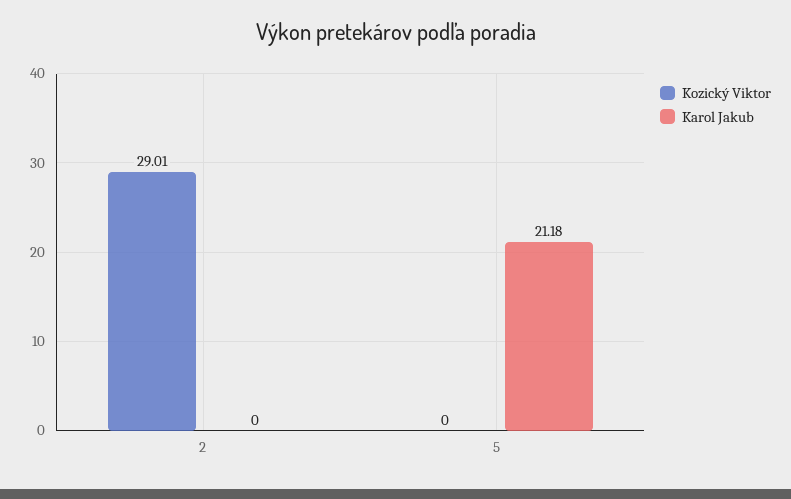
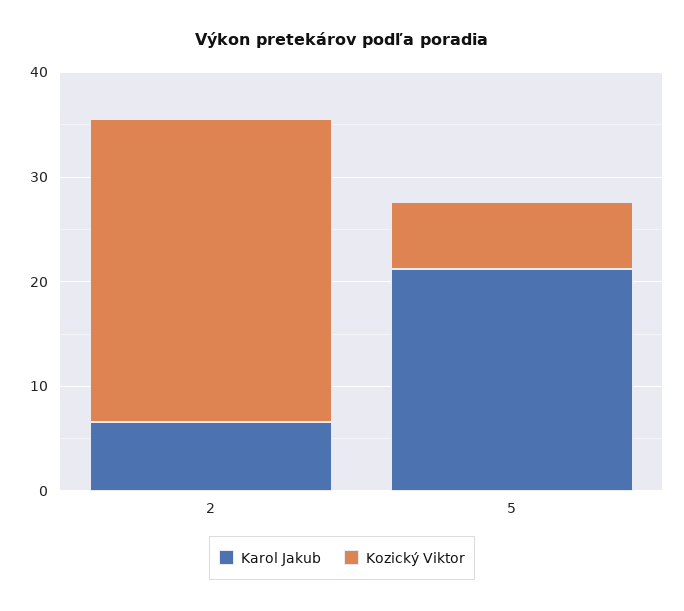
Karol Jakub, 2: 0 -> 6
Kozický Viktor, 5: 0 -> 6

